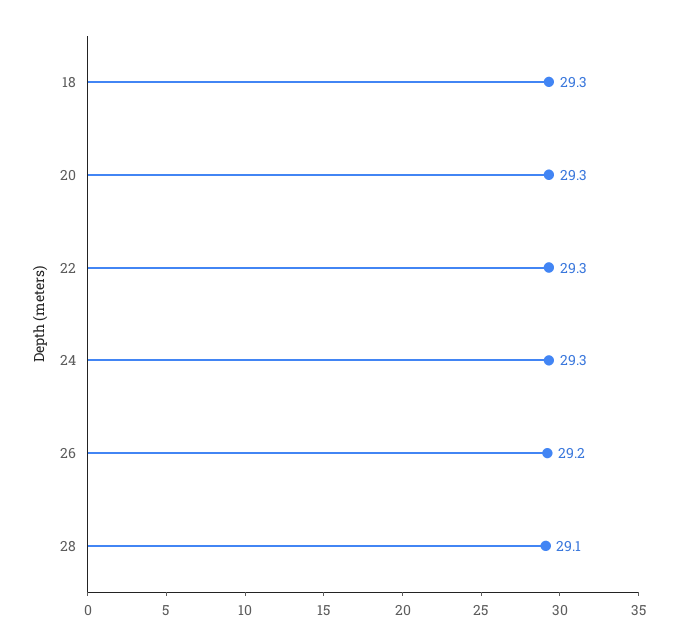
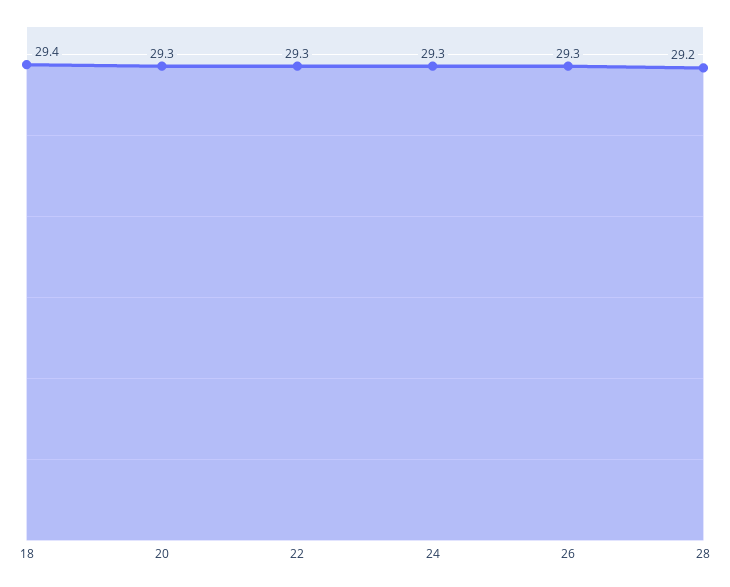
18: 29.3 -> 29.4
26: 29.2 -> 29.3
28: 29.1 -> 29.2

